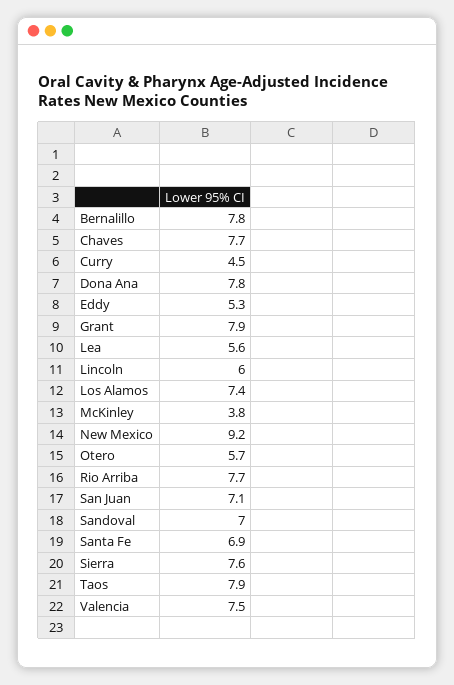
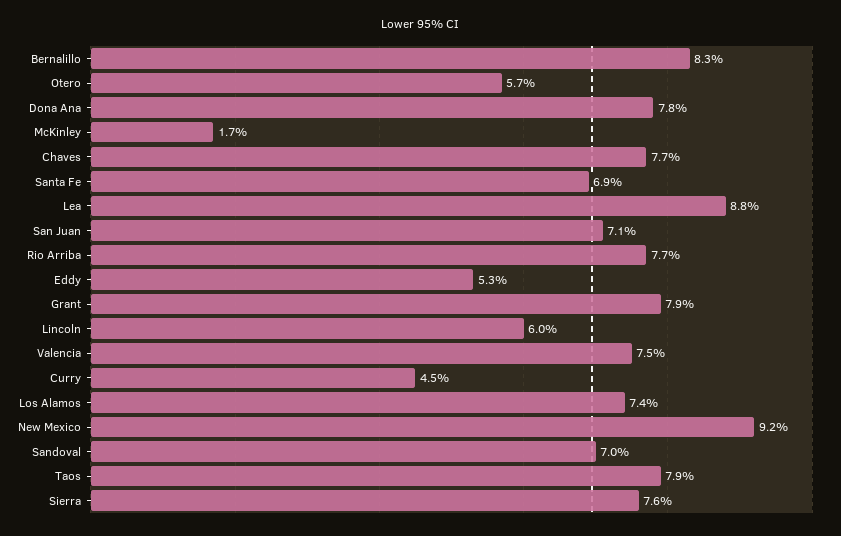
Bernalillo: 7.8 -> 8.3
Lea: 5.6 -> 8.8
McKinley: 3.8 -> 1.7

